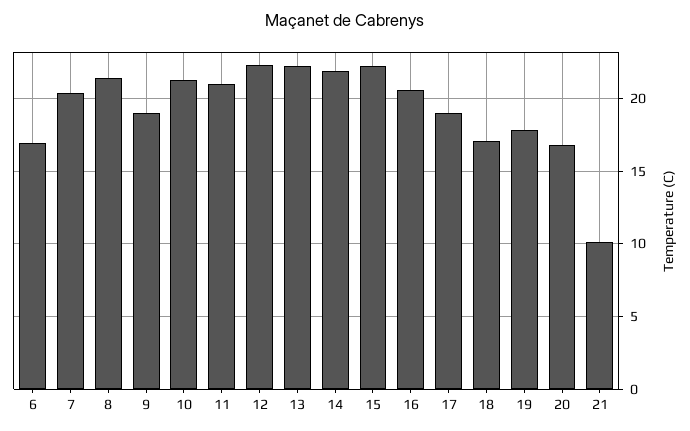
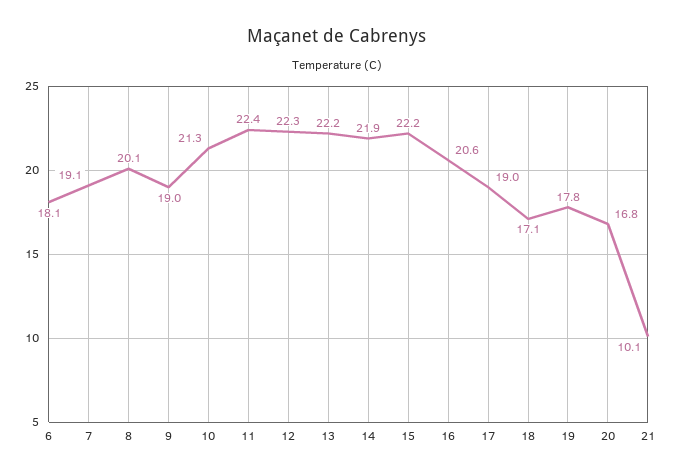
6: 17 -> 18.1
7: 20.5 -> 19.1
8: 21.5 -> 20.1
11: 21 -> 22.4

